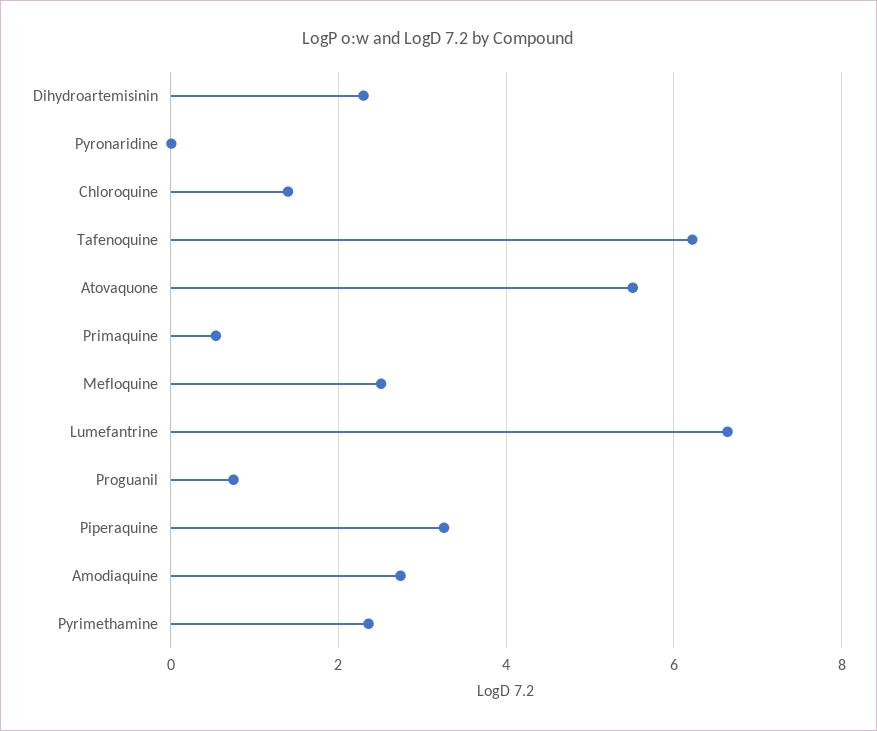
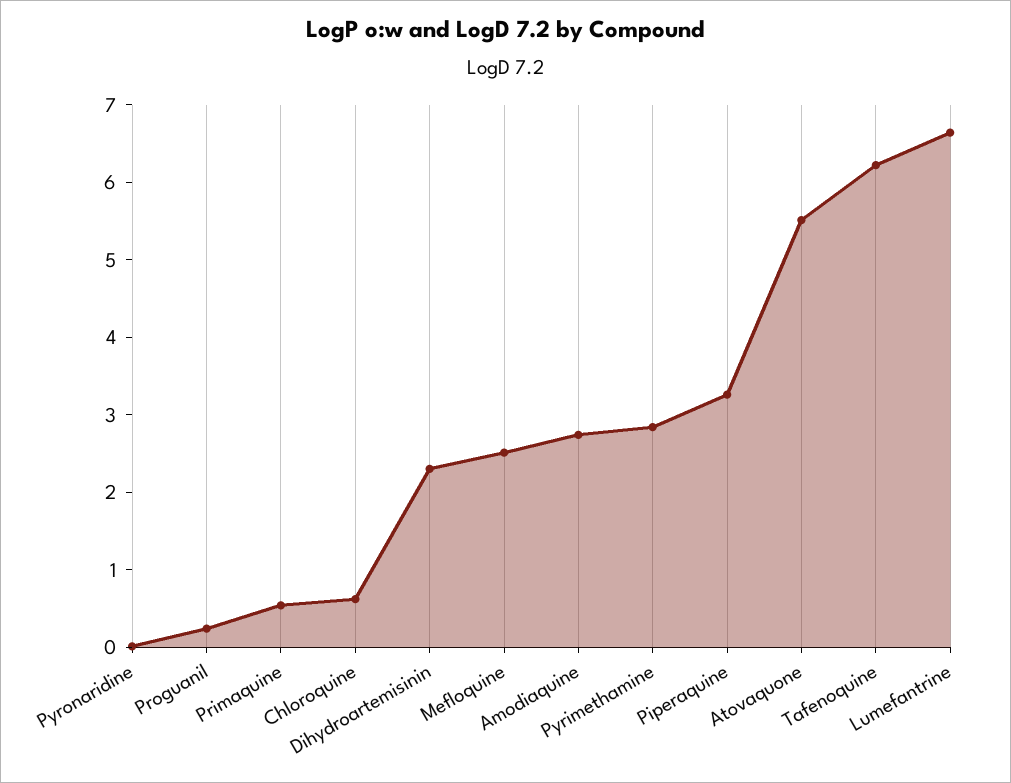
Chloroquine: 1.4 -> 0.6
Proguanil: 0.8 -> 0.2
Pyrimethamine: 2.4 -> 2.8

